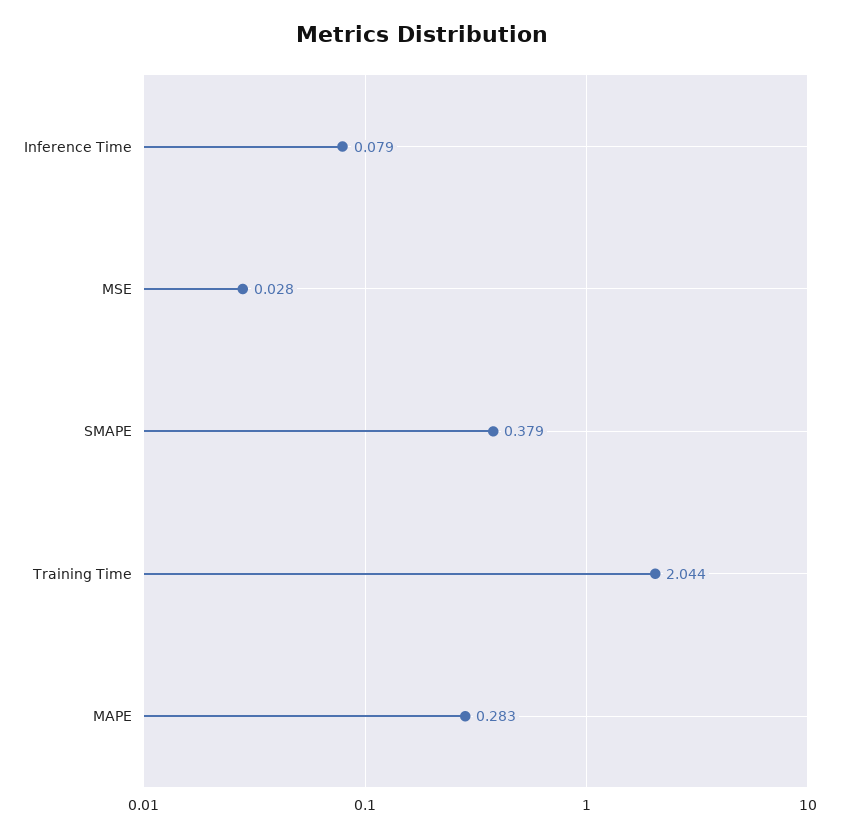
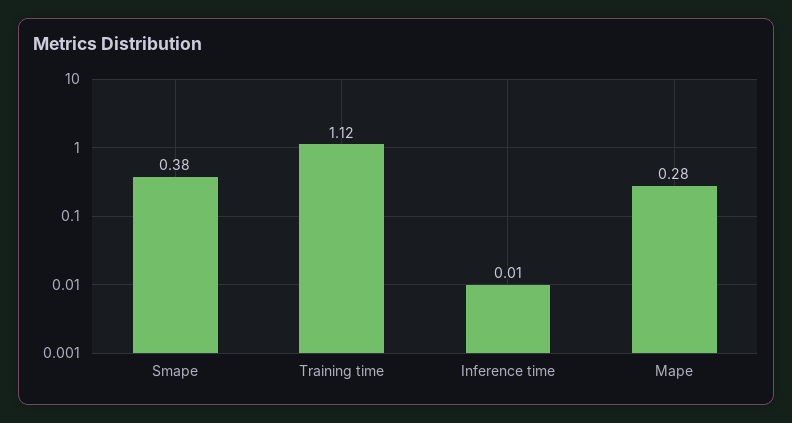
Inference Time: 0.079 -> 0.01
MSE: 0.028 -> none
Training Time: 2.044 -> 1.12

